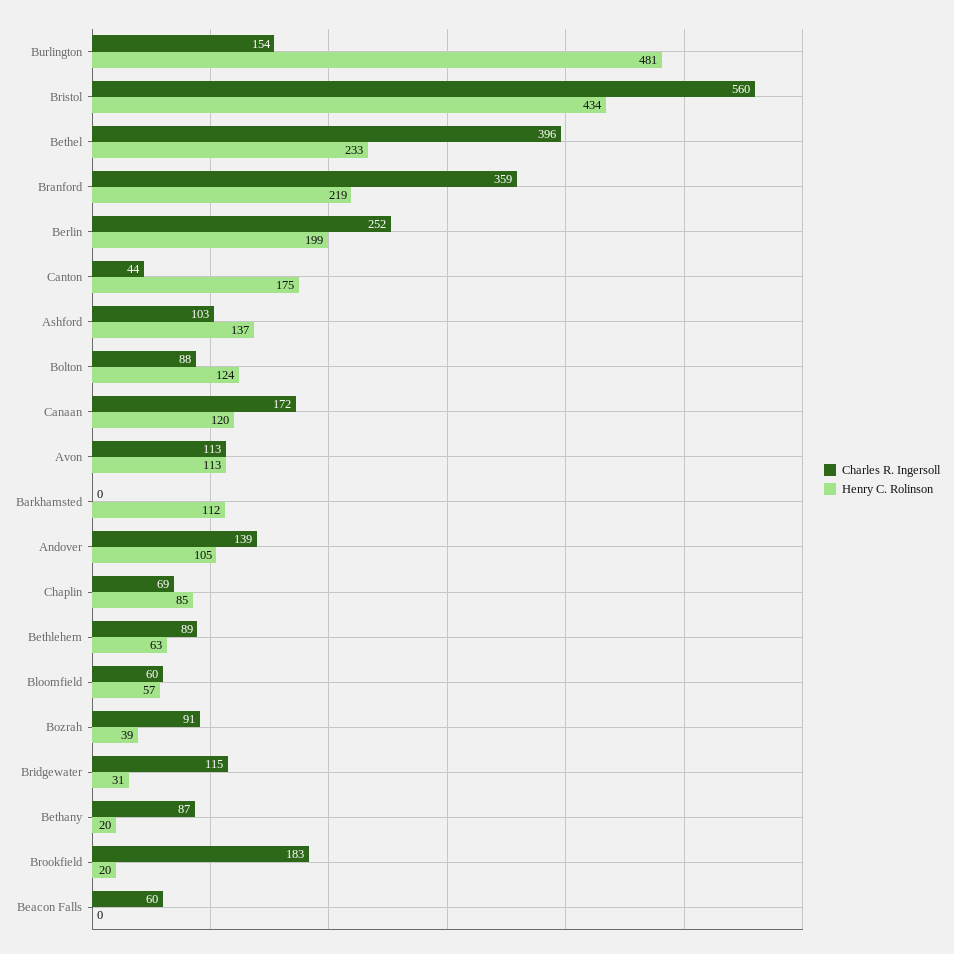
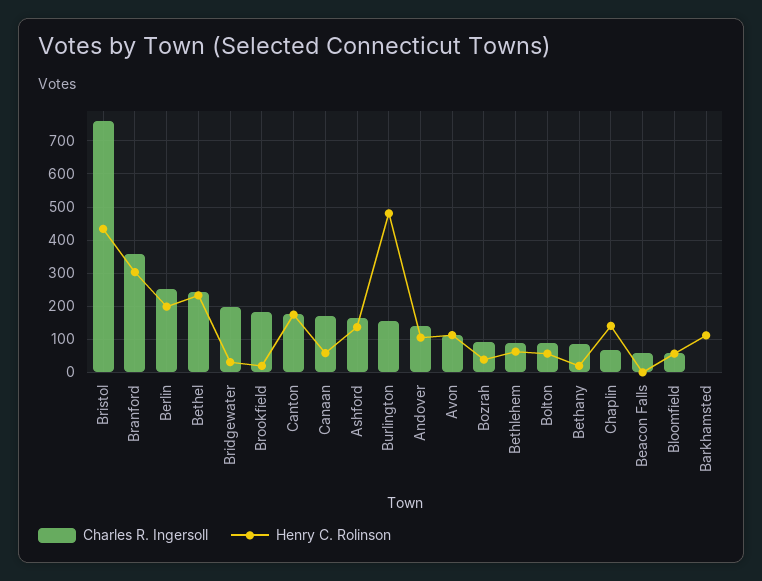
Charles R. Ingersoll, Bristol: 560 -> 760
Charles R. Ingersoll, Bethel: 396 -> 240
Henry C. Rolinson, Branford: 219 -> 300
Charles R. Ingersoll, Canton: 44 -> 180
Charles R. Ingersoll, Ashford: 103 -> 160
Henry C. Rolinson, Bolton: 124 -> 60
Henry C. Rolinson, Canaan: 120 -> 60
Henry C. Rolinson, Chaplin: 85 -> 140
Charles R. Ingersoll, Bridgewater: 115 -> 200

